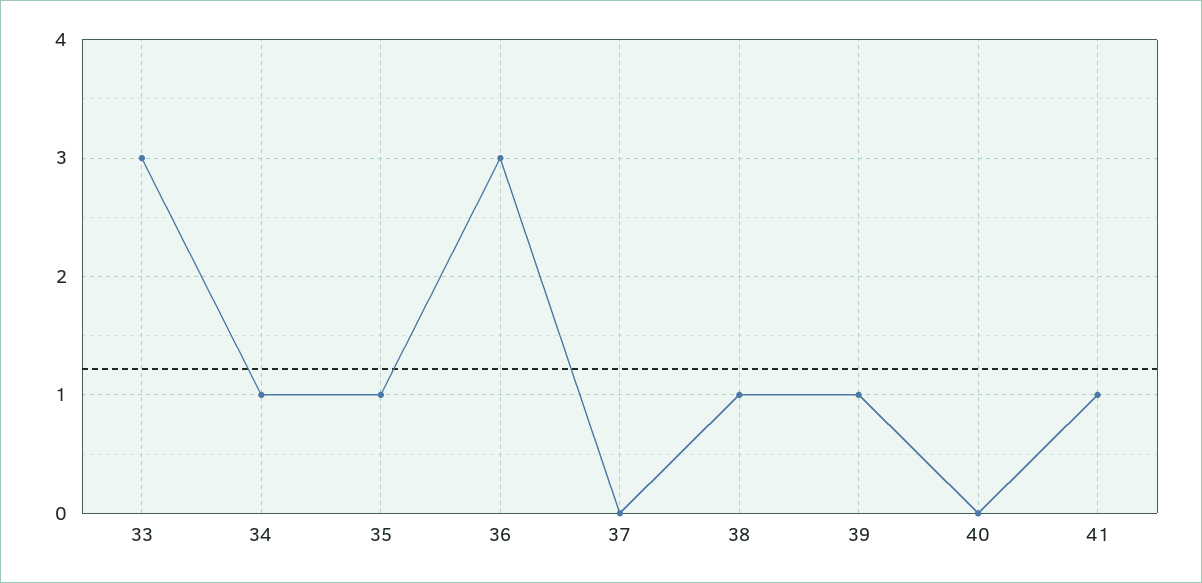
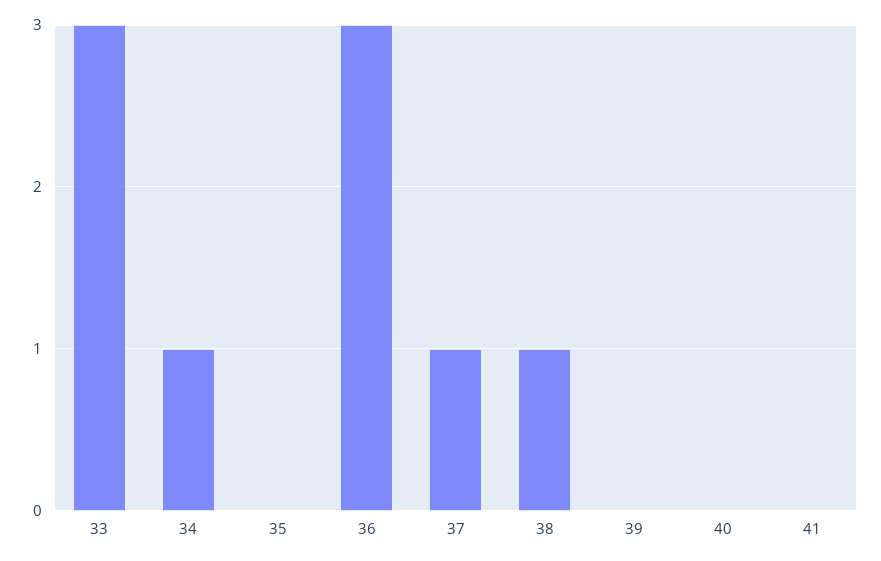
35: 1 -> 0
37: 0 -> 1
39: 1 -> 0
41: 1 -> 0

